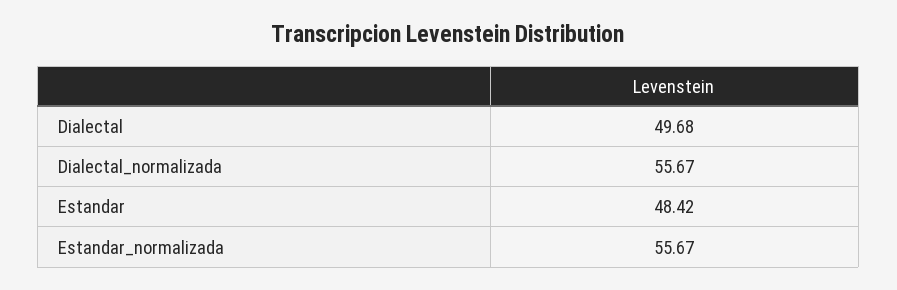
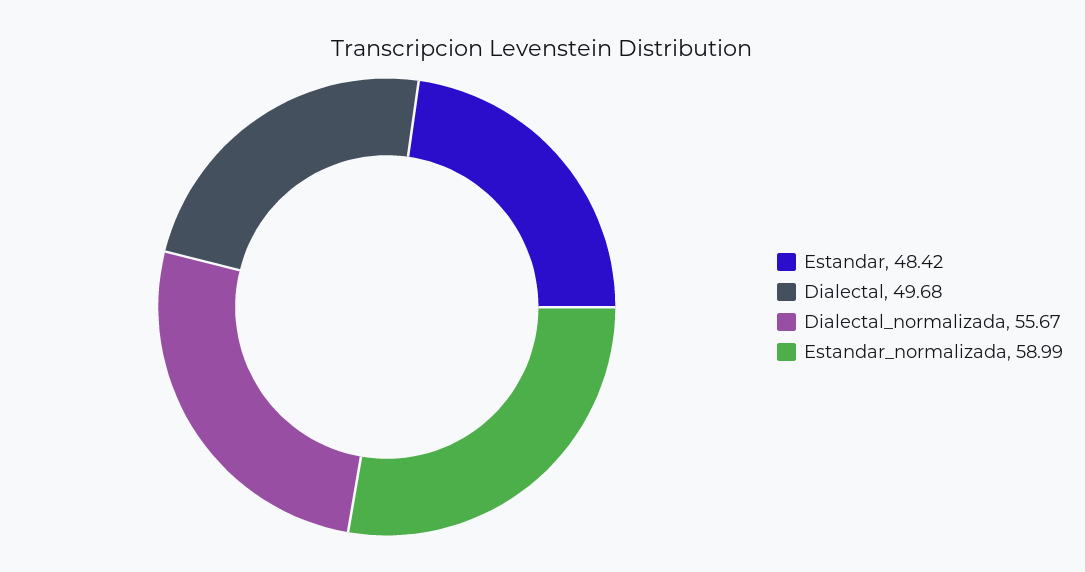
Estandar_normalizada: 55.67 -> 58.99

